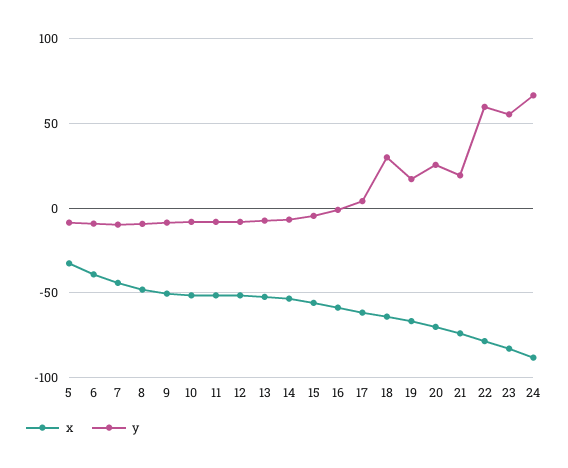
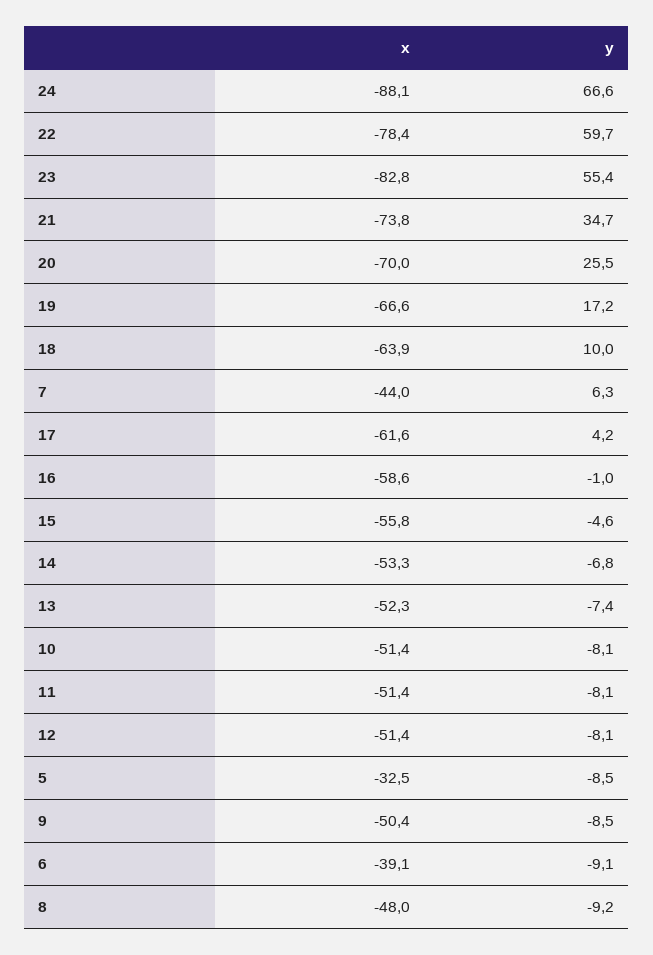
y, 7: -10 -> 6.3
y, 18: 30 -> 10
y, 21: 20 -> 34.7

